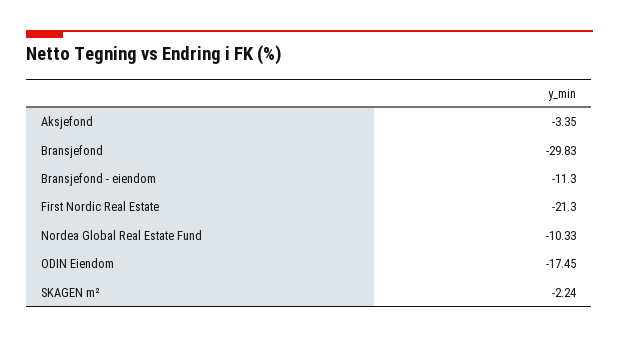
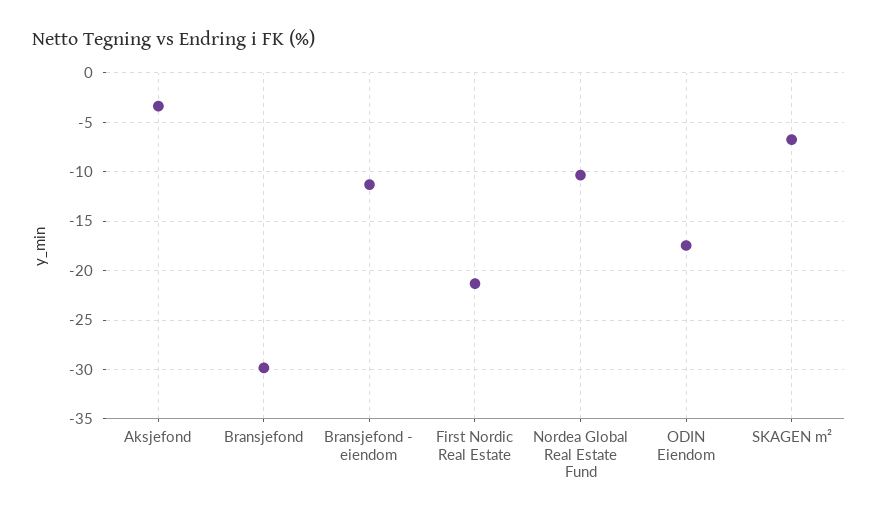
SKAGEN m²: -2.24 -> -7

